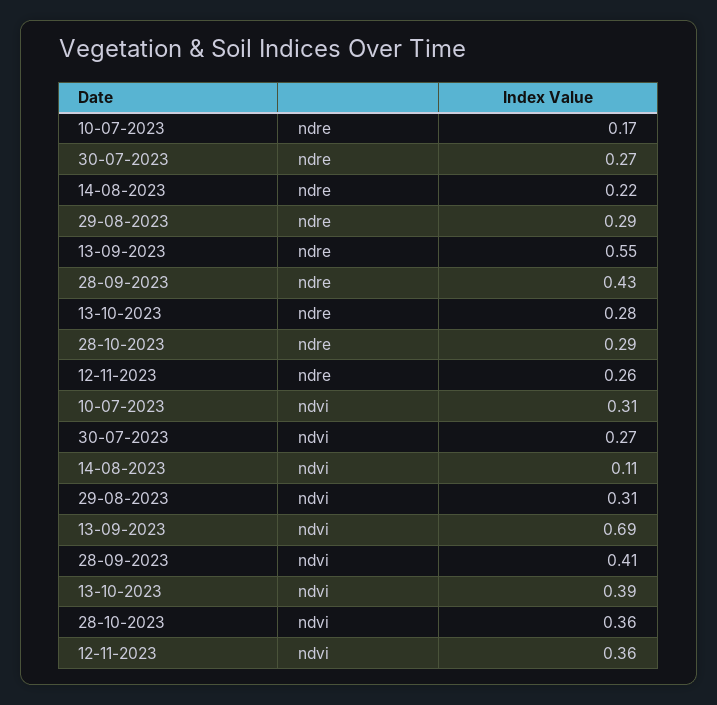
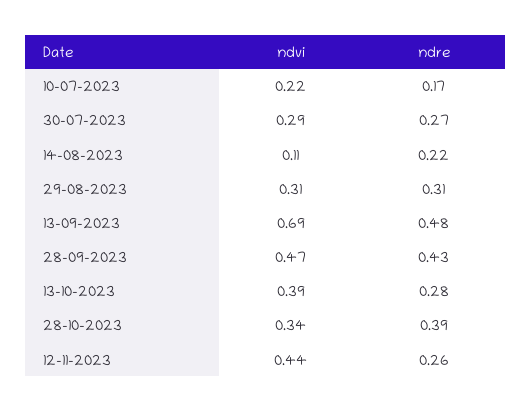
29-08-2023, ndre: 0.29 -> 0.31
13-09-2023, ndre: 0.55 -> 0.48
28-10-2023, ndre: 0.29 -> 0.39
10-07-2023, ndvi: 0.31 -> 0.22
30-07-2023, ndvi: 0.27 -> 0.29
28-09-2023, ndvi: 0.41 -> 0.47
28-10-2023, ndvi: 0.36 -> 0.34
12-11-2023, ndvi: 0.36 -> 0.44

